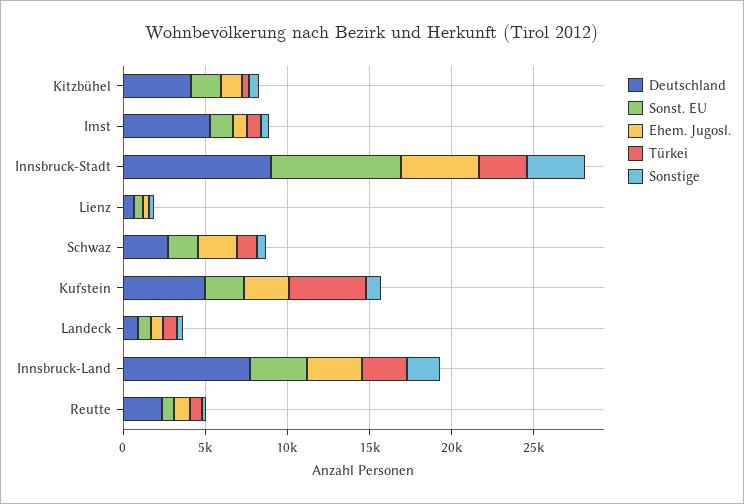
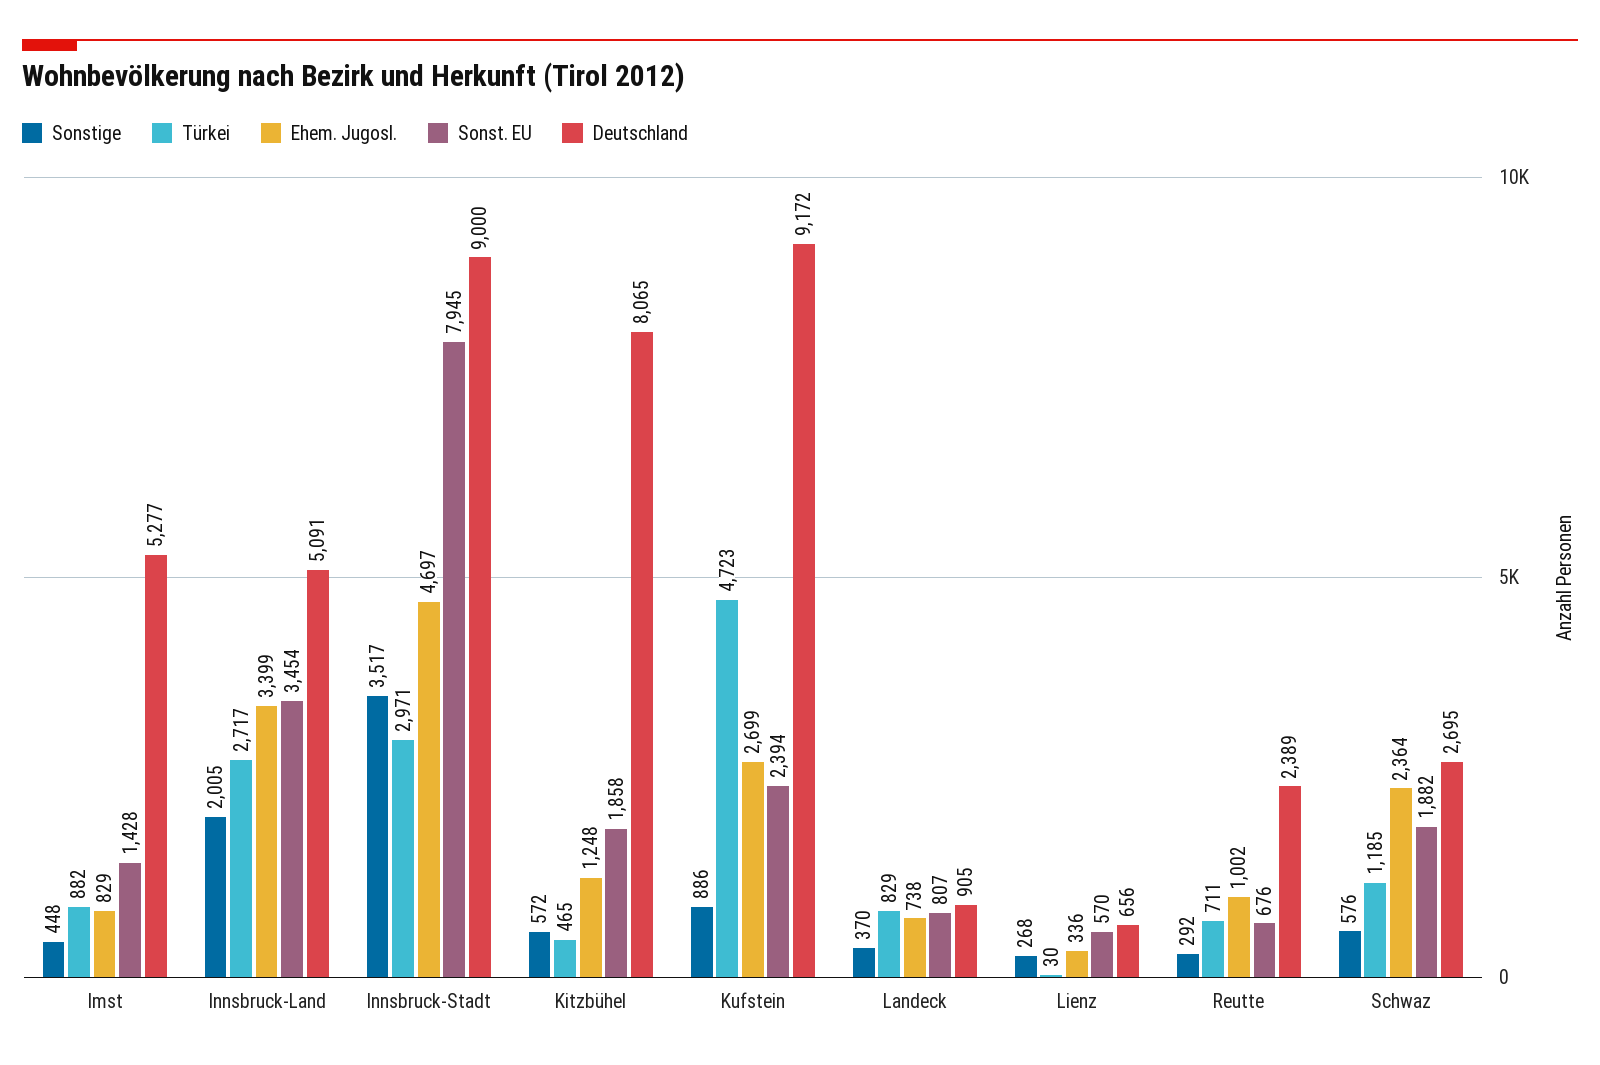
Deutschland, Kitzbühel: 4000 -> 8065
Deutschland, Kufstein: 5000 -> 9172
Deutschland, Innsbruck-Land: 8000 -> 5091

